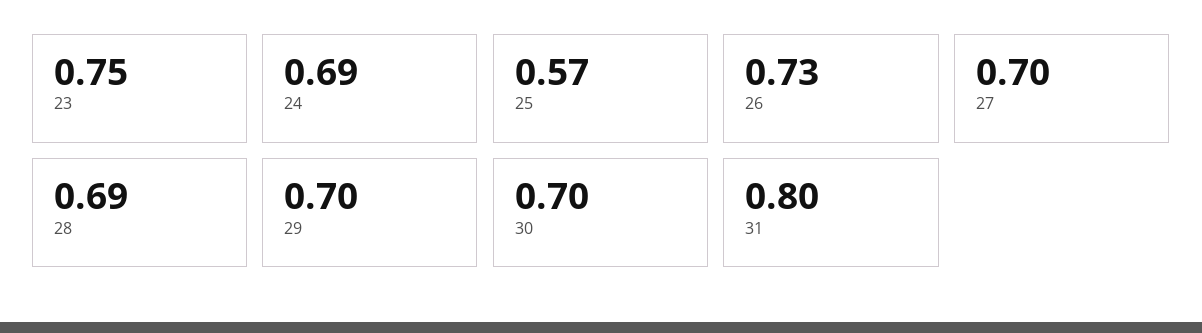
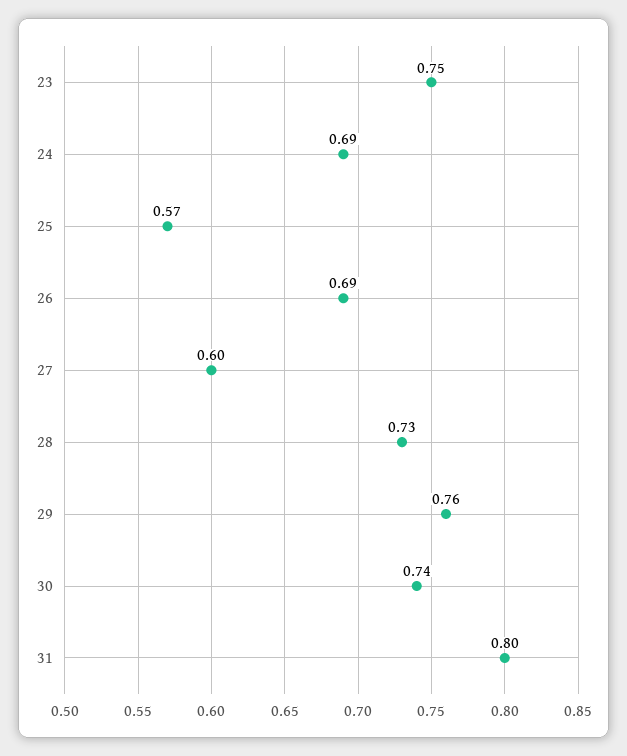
26: 0.73 -> 0.69
27: 0.7 -> 0.6
28: 0.69 -> 0.73
29: 0.7 -> 0.76
30: 0.7 -> 0.74

